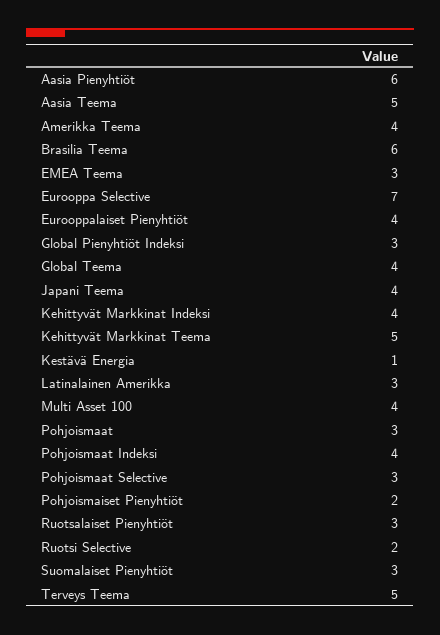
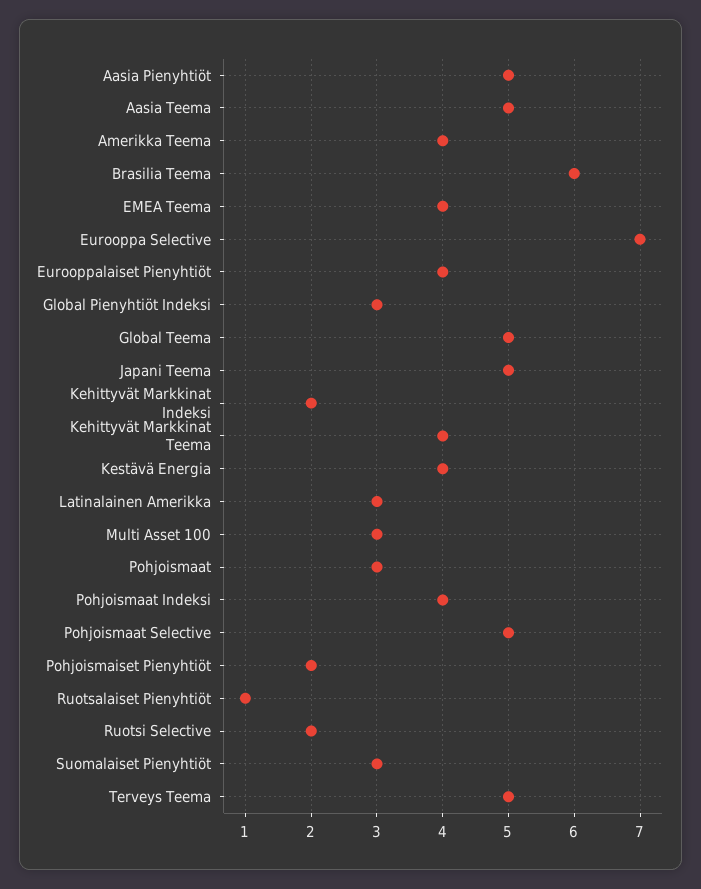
Aasia Pienyhtiöt: 6 -> 5
EMEA Teema: 3 -> 4
Global Teema: 4 -> 5
Japani Teema: 4 -> 5
Kehittyvät Markkinat Indeksi: 4 -> 2
Kehittyvät Markkinat Teema: 5 -> 4
Kestävä Energia: 1 -> 4
Multi Asset 100: 4 -> 3
Pohjoismaat Selective: 3 -> 5
Ruotsalaiset Pienyhtiöt: 3 -> 1

